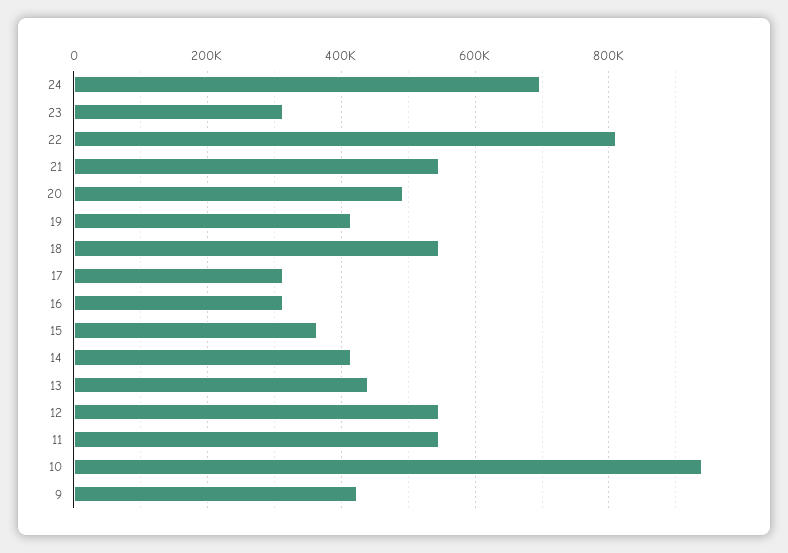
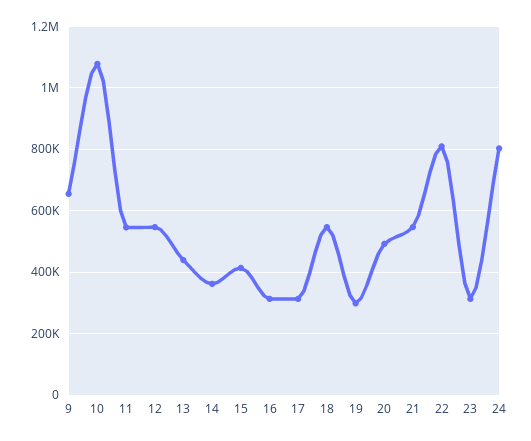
24: 700000 -> 800000
19: 420000 -> 300000
15: 360000 -> 420000
14: 420000 -> 360000
10: 940000 -> 1080000
9: 420000 -> 660000

